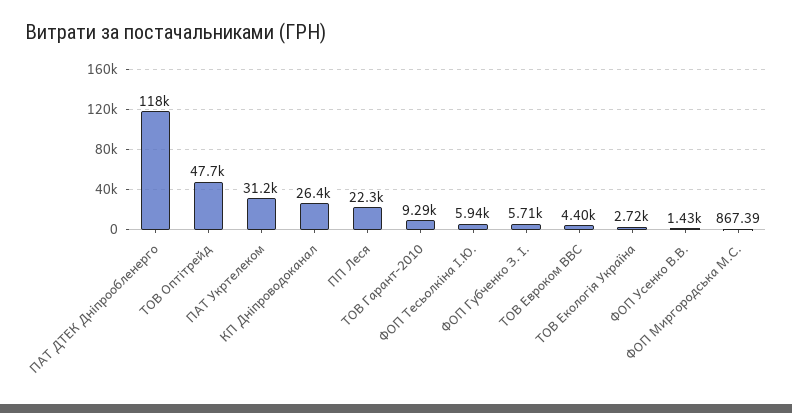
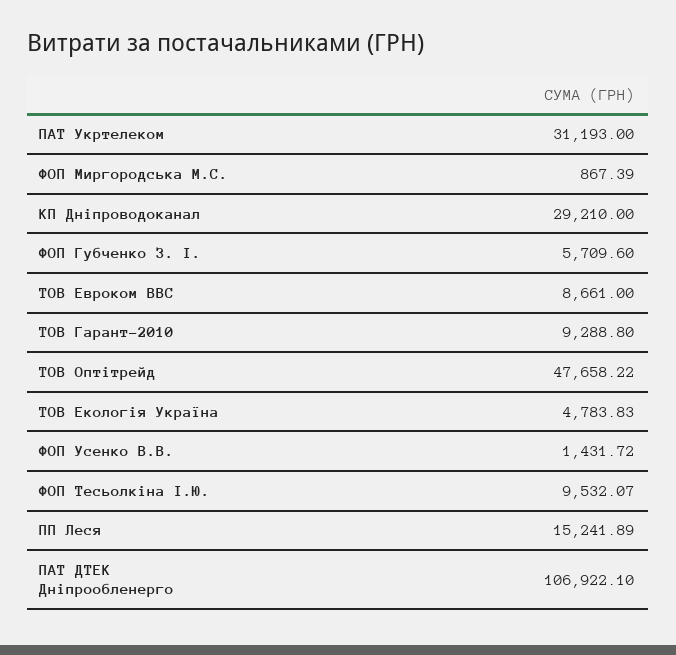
ПАТ ДТЕК Дніпрообленерго: 118000 -> 106922.1
КП Дніпроводоканал: 26400 -> 29210
ПП Леся: 22300 -> 15241.89
ФОП Тесьолкіна І.Ю.: 5940 -> 9532.07
ТОВ Евроком ВВС: 4400 -> 8661
ТОВ Екологія Україна: 2720 -> 4783.83

